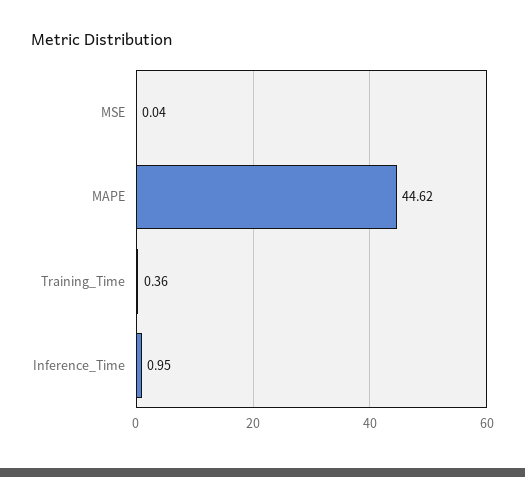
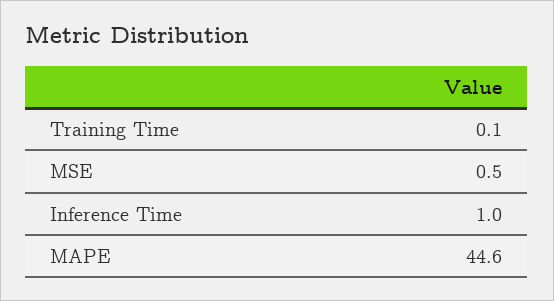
MSE: 0.04 -> 0.5
Training_Time: 0.36 -> 0.1

